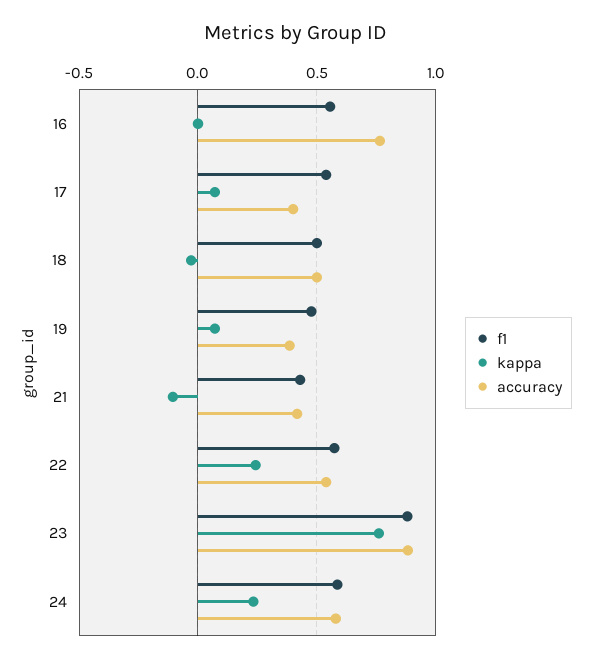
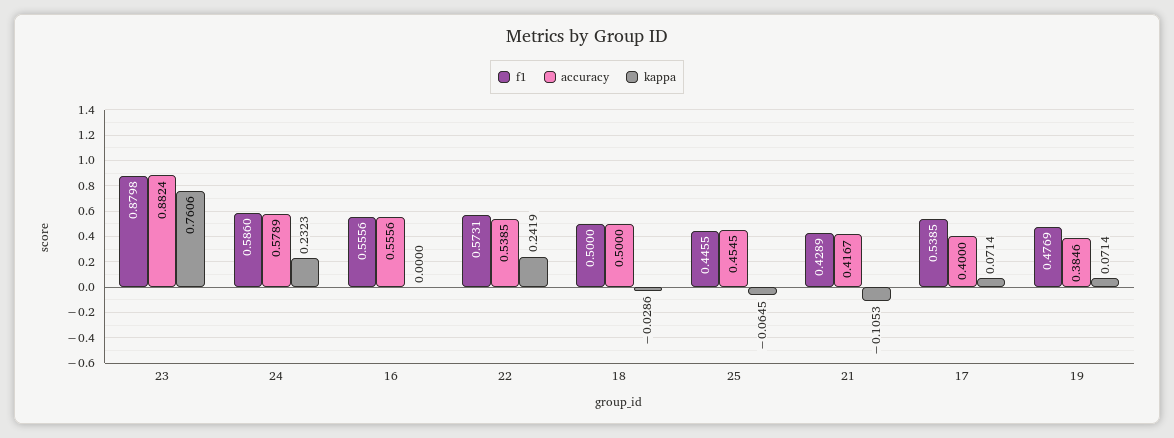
accuracy, 16: 0.75 -> 0.5556
f1, 25: none -> 0.4455
accuracy, 25: none -> 0.4545
kappa, 25: none -> -0.0645

